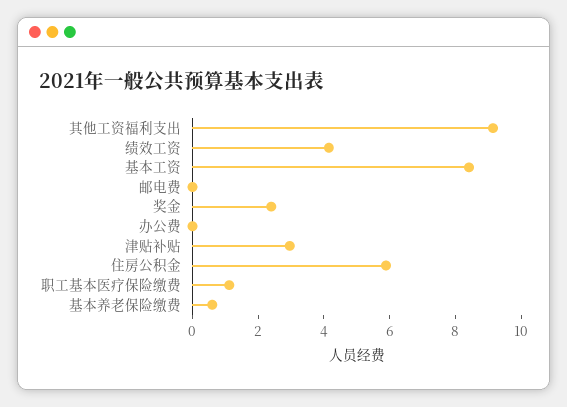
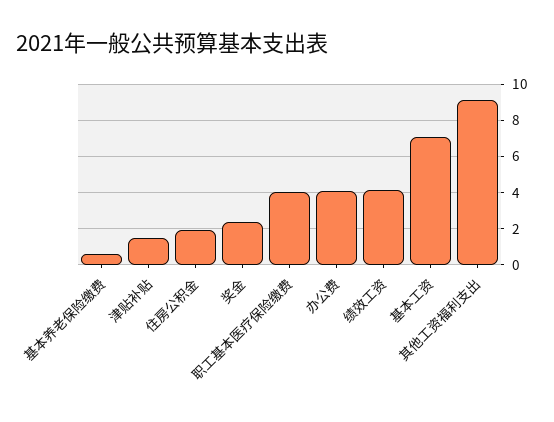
基本工资: 8.5 -> 7
邮电费: 0 -> none
办公费: 0 -> 4
津贴补贴: 3 -> 1.5
住房公积金: 6 -> 2
职工基本医疗保险缴费: 1 -> 4

